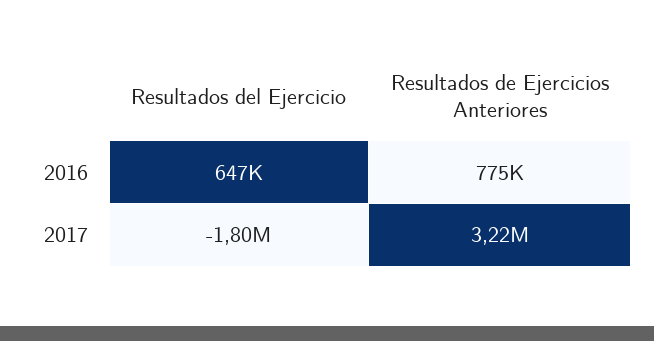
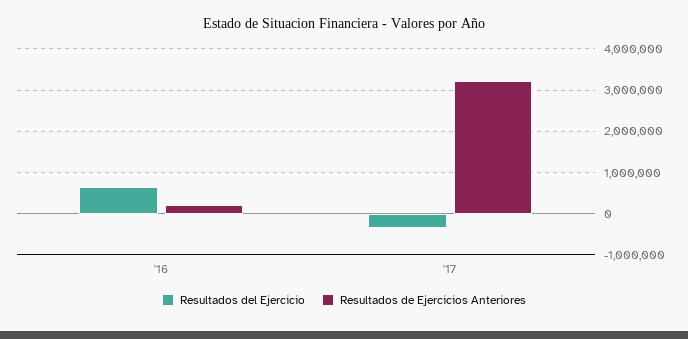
Resultados de Ejercicios Anteriores, 2016: 775000 -> 200000
Resultados del Ejercicio, 2017: -1800000 -> -400000

